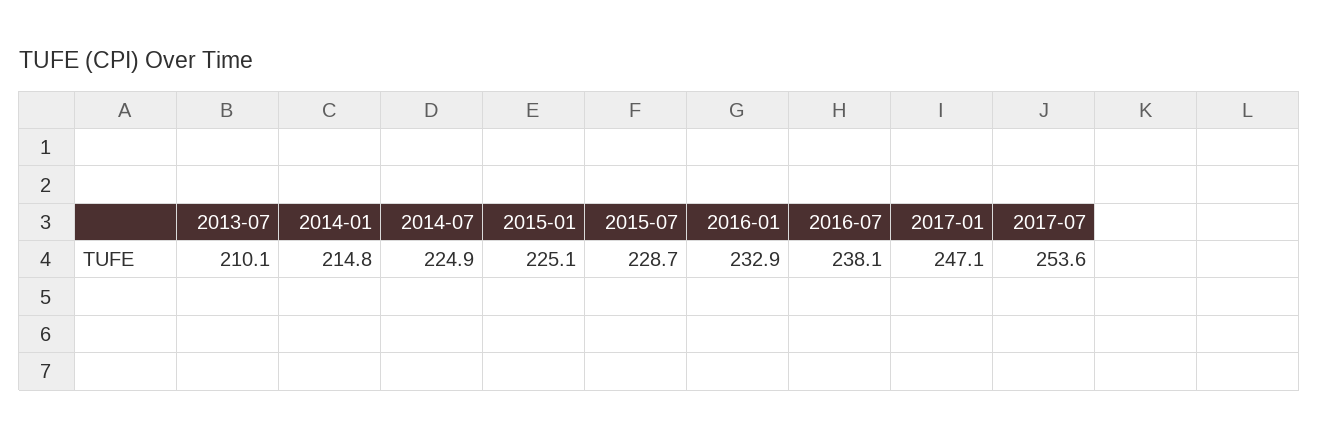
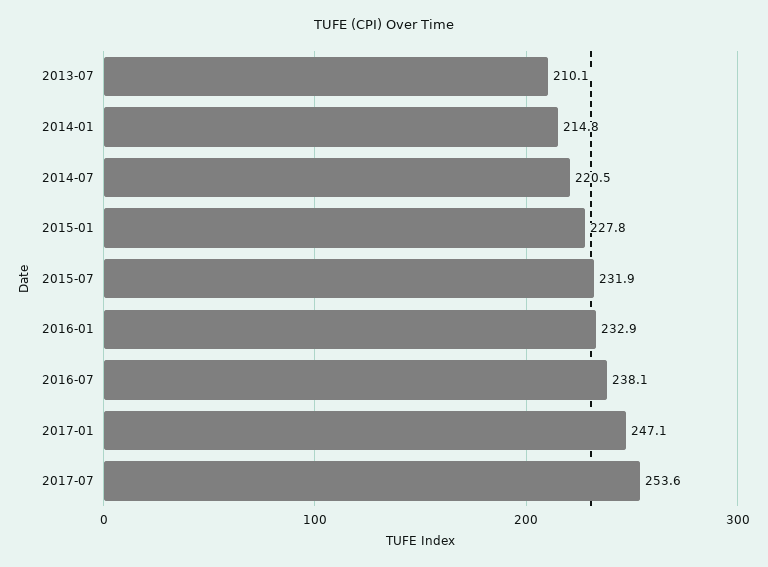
2014-07: 224.9 -> 220.5
2015-01: 225.1 -> 227.8
2015-07: 228.7 -> 231.9

